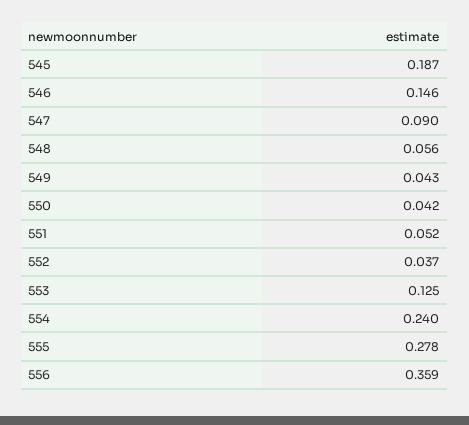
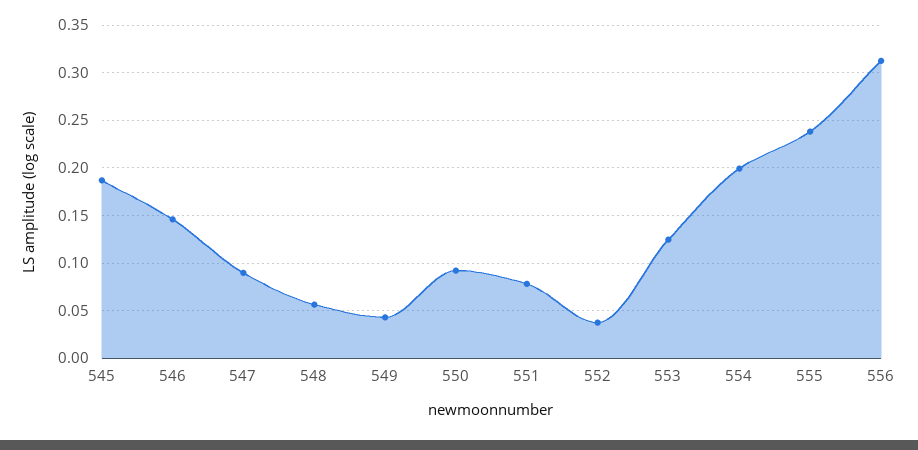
550: 0.042 -> 0.09
551: 0.052 -> 0.08
554: 0.24 -> 0.2
555: 0.278 -> 0.24
556: 0.359 -> 0.31

